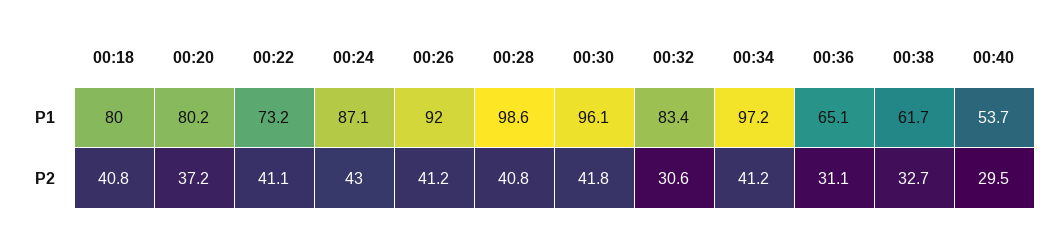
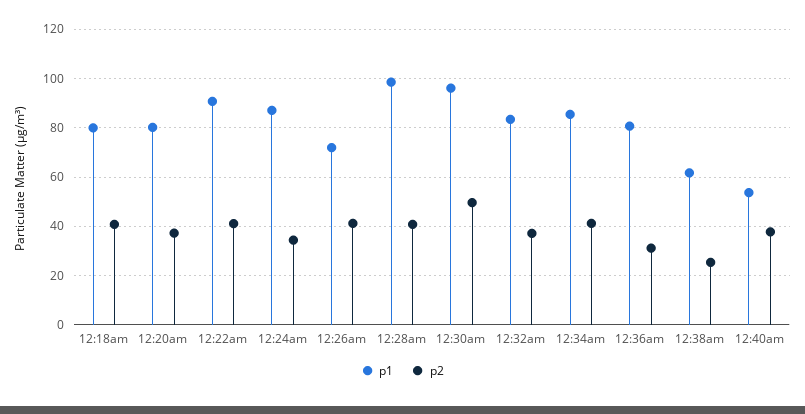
P1, 00:22: 73.2 -> 90
P1, 00:26: 92 -> 72.5
P1, 00:34: 97.2 -> 85
P1, 00:36: 65.1 -> 80
P2, 00:24: 43 -> 35
P2, 00:30: 41.8 -> 50
P2, 00:32: 30.6 -> 37.5
P2, 00:38: 32.7 -> 25
P2, 00:40: 29.5 -> 37.5

